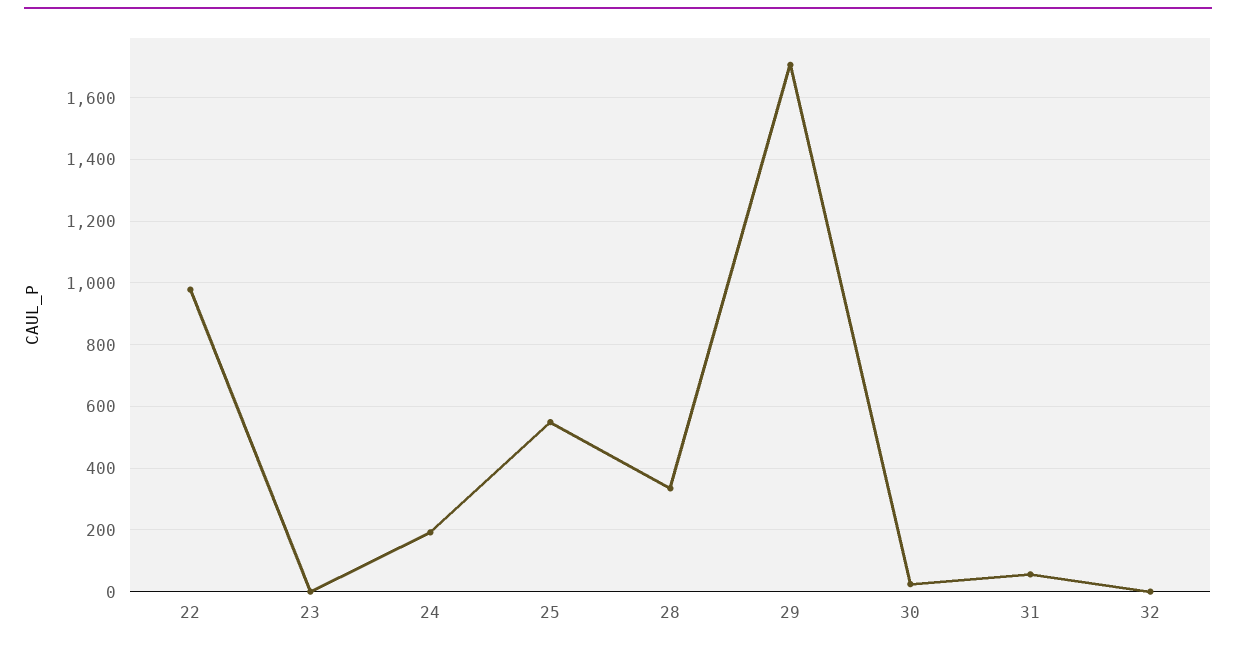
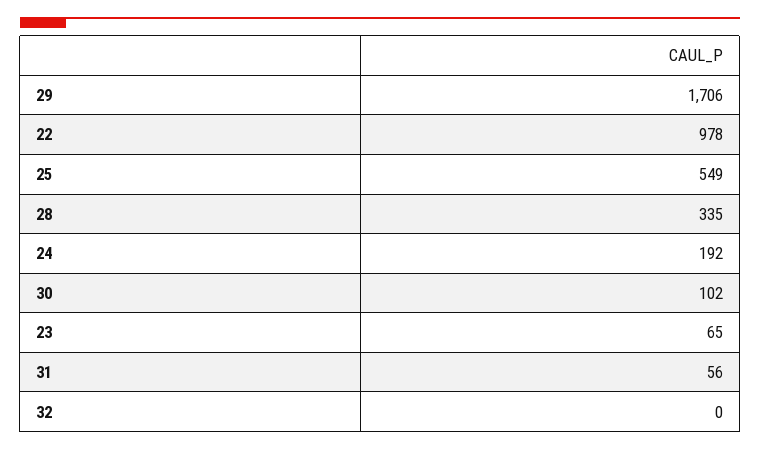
23: 0 -> 65
30: 20 -> 102

